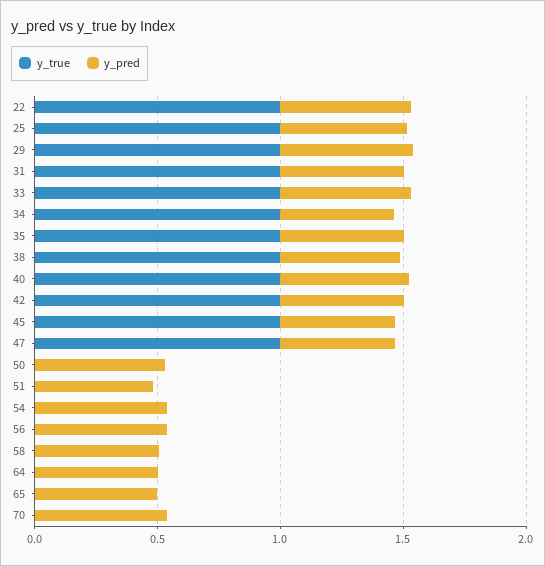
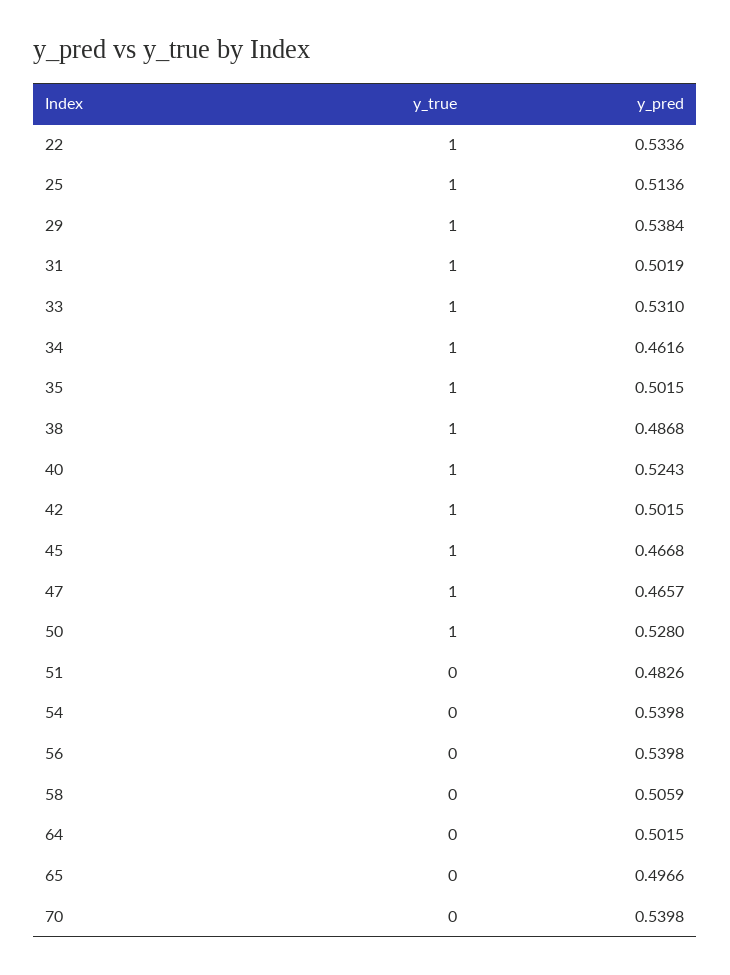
y_true, 50: 0 -> 1

